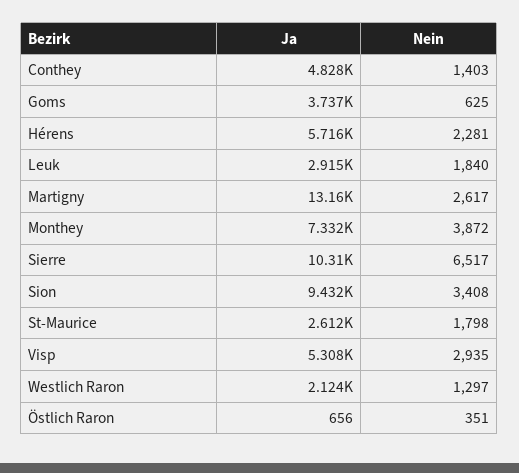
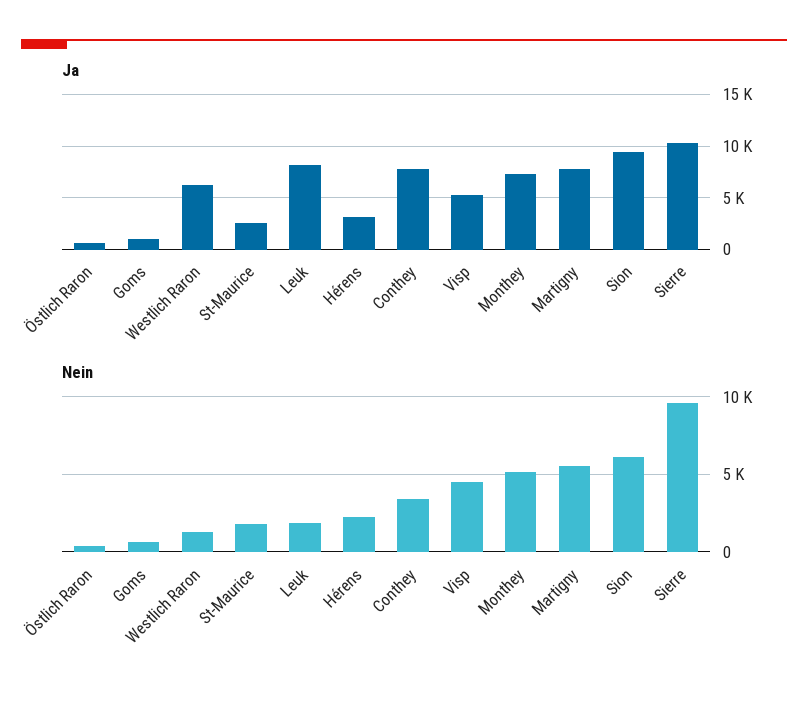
Ja, Conthey: 4828 -> 8000
Nein, Conthey: 1403 -> 3500
Ja, Goms: 3737 -> 1000
Ja, Hérens: 5716 -> 3000
Ja, Leuk: 2915 -> 8000
Ja, Martigny: 13160 -> 8000
Nein, Martigny: 2617 -> 5500
Nein, Monthey: 3872 -> 5000
Nein, Sierre: 6517 -> 9500
Nein, Sion: 3408 -> 6000
Nein, Visp: 2935 -> 4500
Ja, Westlich Raron: 2124 -> 6000

